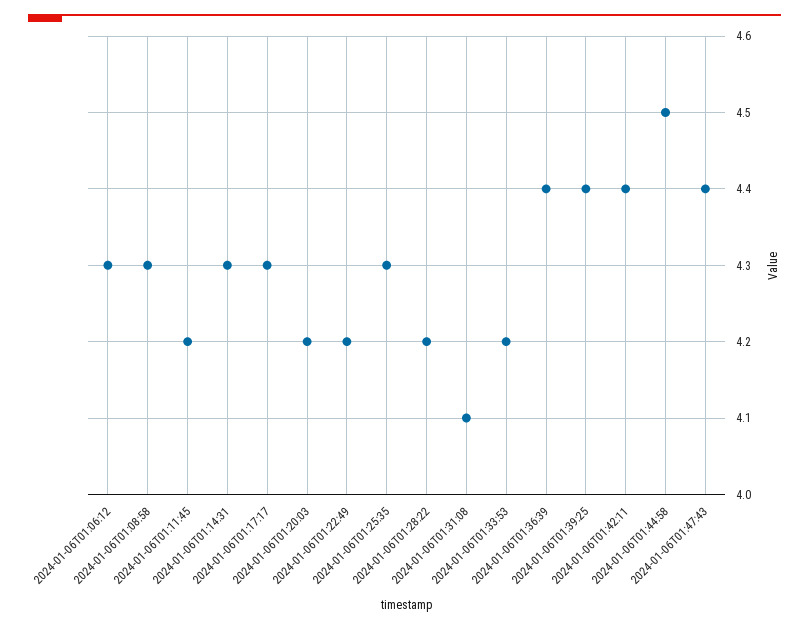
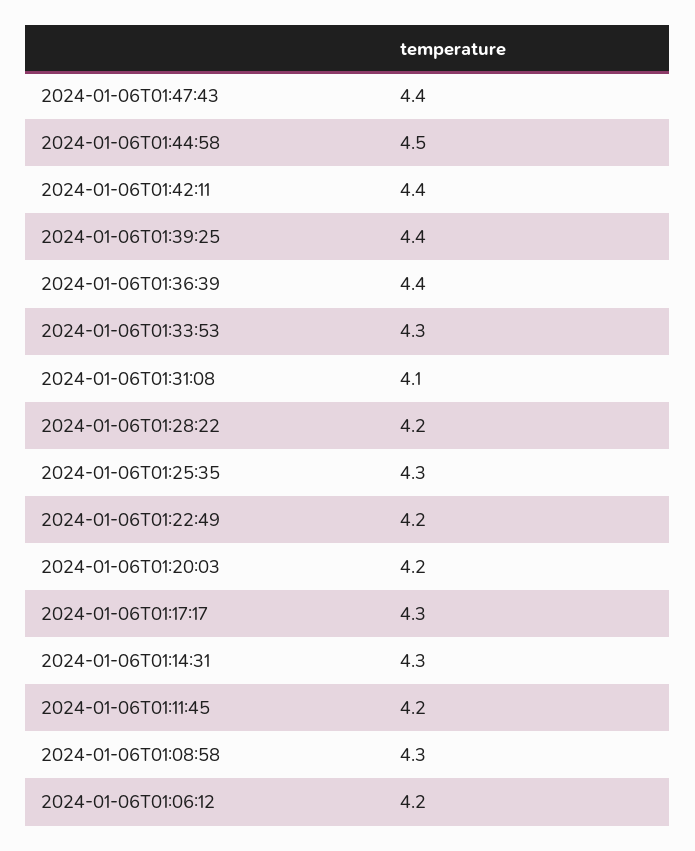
2024-01-06T01:06:12: 4.3 -> 4.2
2024-01-06T01:33:53: 4.2 -> 4.3

